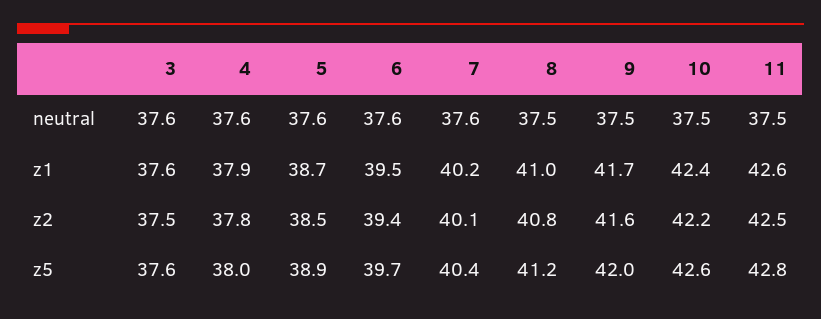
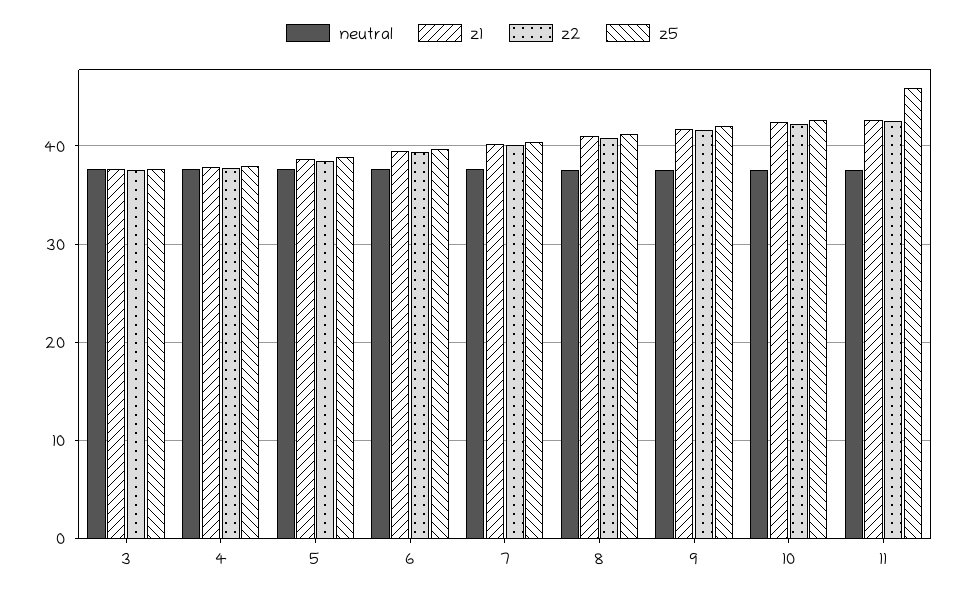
z5, 11: 42.8 -> 46

